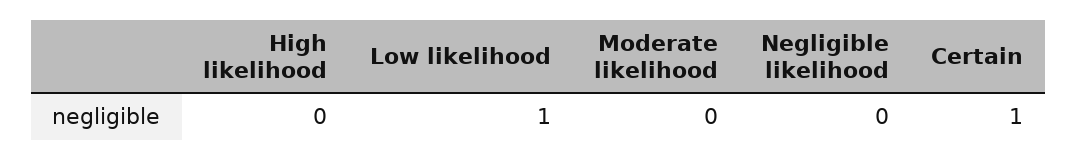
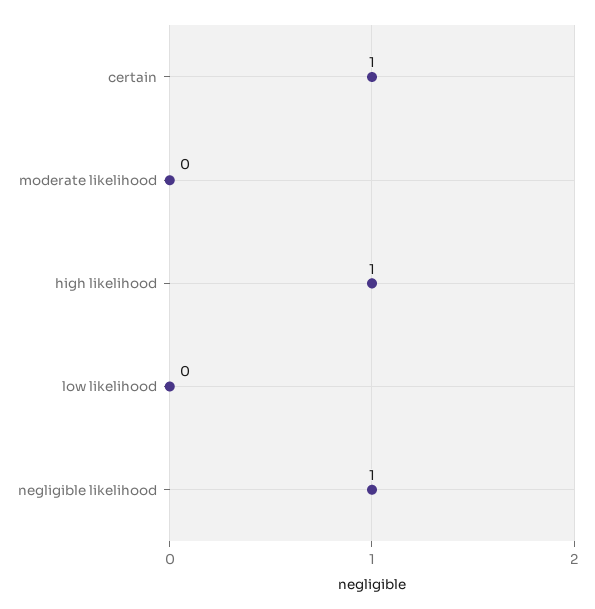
High likelihood: 0 -> 1
Low likelihood: 1 -> 0
Negligible likelihood: 0 -> 1

